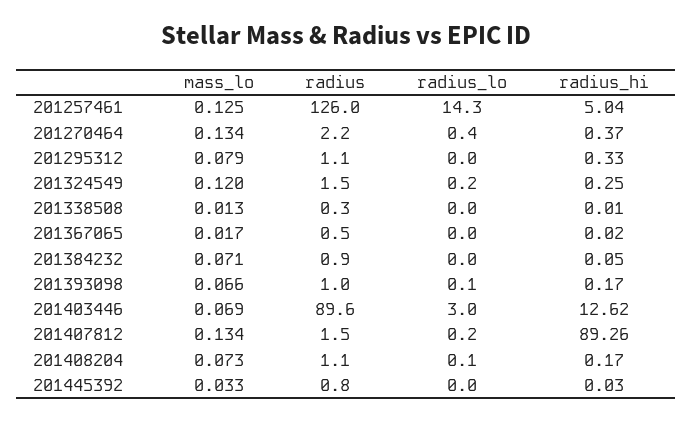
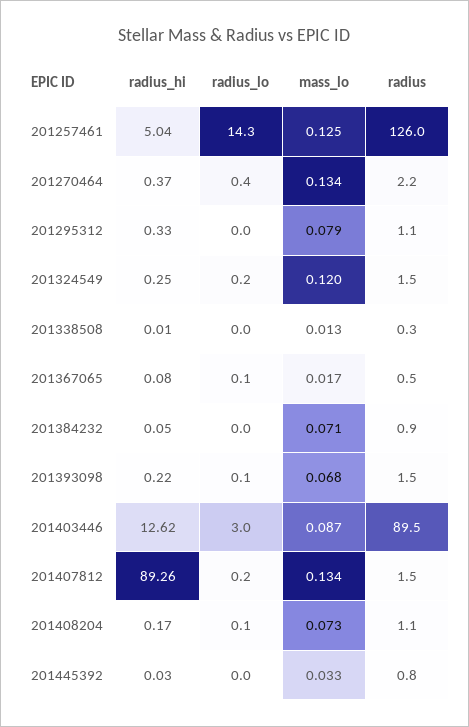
radius_lo, 201367065: 0 -> 0.1
radius_hi, 201367065: 0.02 -> 0.08
mass_lo, 201393098: 0.066 -> 0.068
radius, 201393098: 1 -> 1.5
radius_hi, 201393098: 0.17 -> 0.22
mass_lo, 201403446: 0.069 -> 0.087
radius, 201403446: 89.6 -> 89.5

